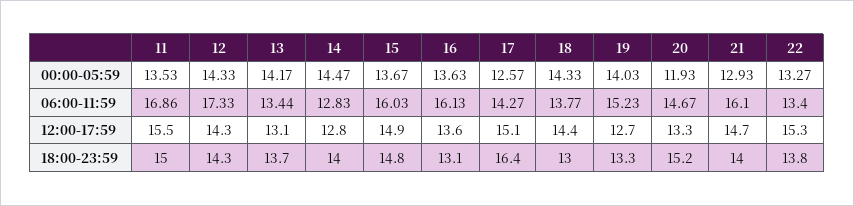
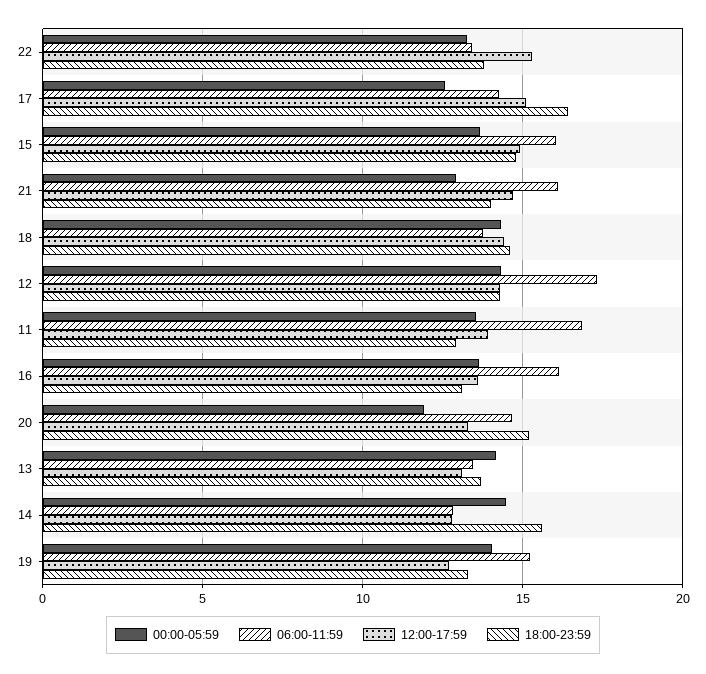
12:00-17:59, 11: 15.5 -> 14
18:00-23:59, 11: 15 -> 13
18:00-23:59, 14: 14 -> 15.5
18:00-23:59, 18: 13 -> 14.5

